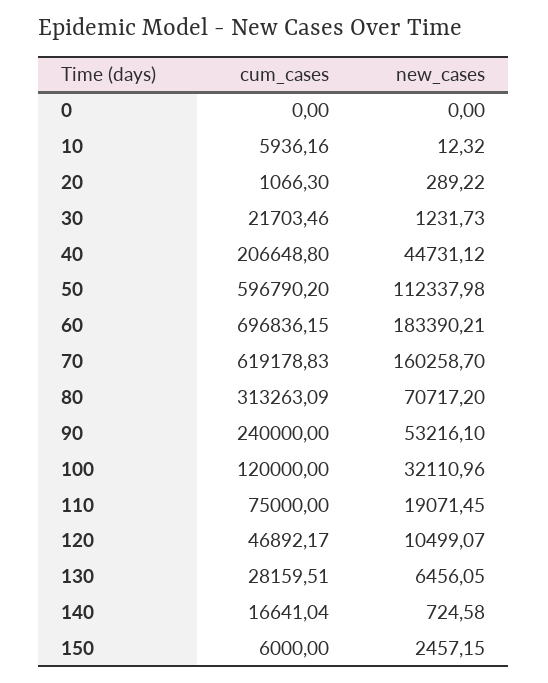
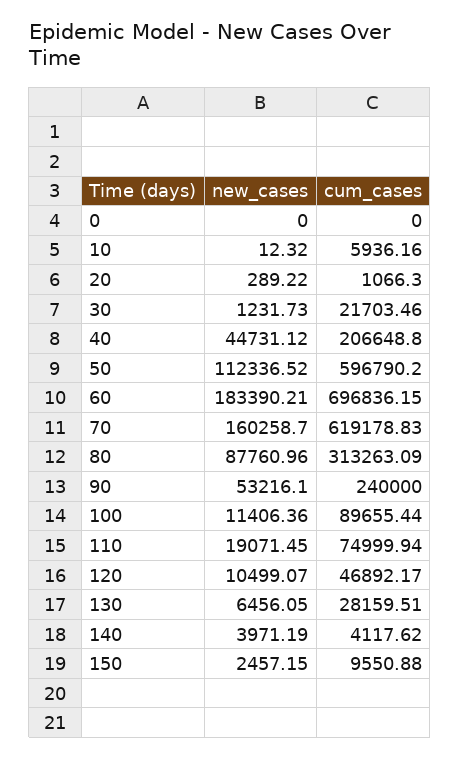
new_cases, 50: 112337.98 -> 112336.52
new_cases, 80: 70717.2 -> 87760.96
cum_cases, 100: 120000 -> 89655.44
new_cases, 100: 32110.96 -> 11406.36
cum_cases, 110: 75000 -> 74999.94
cum_cases, 140: 16641.04 -> 4117.62
new_cases, 140: 724.58 -> 3971.19
cum_cases, 150: 6000 -> 9550.88

